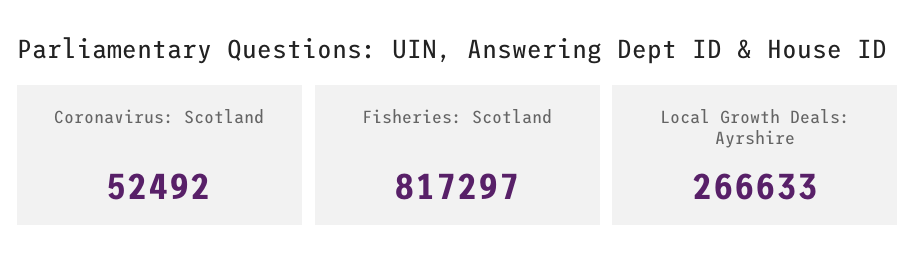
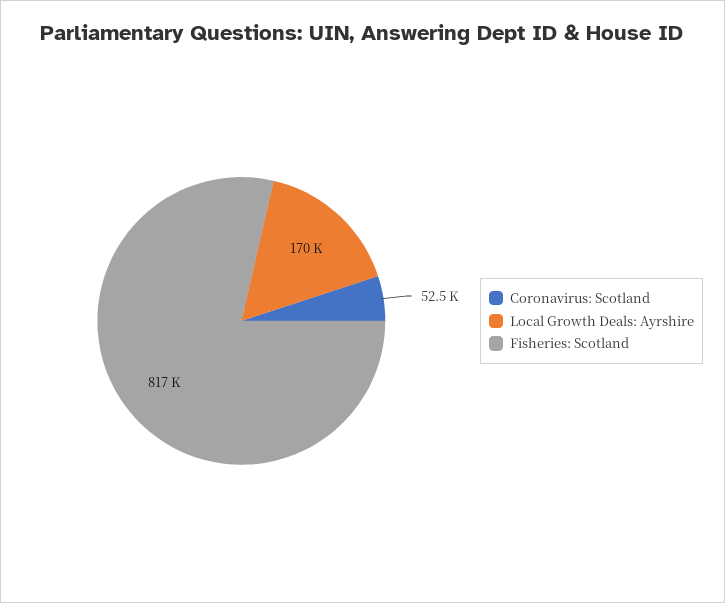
Local Growth Deals: Ayrshire: 266633 -> 170000

